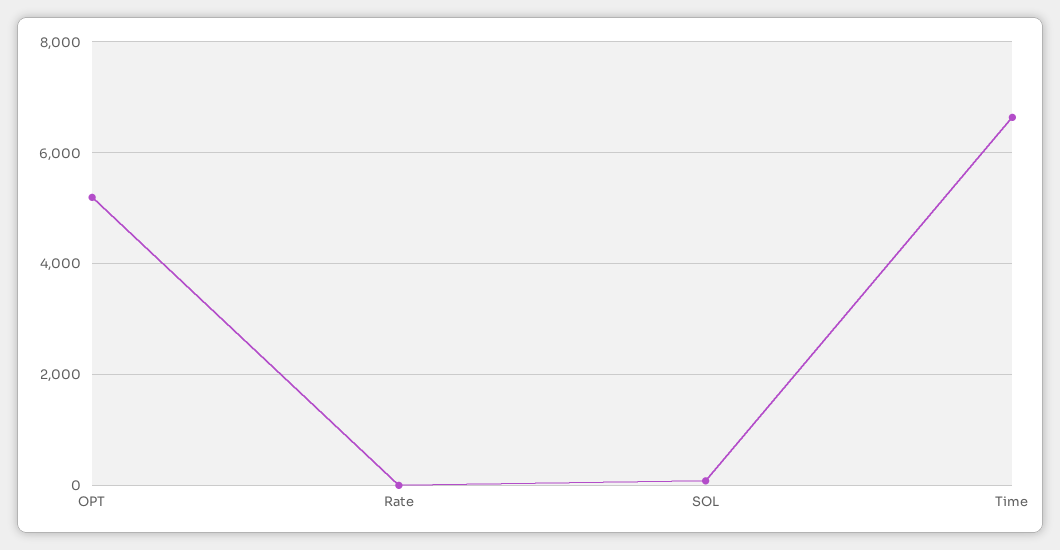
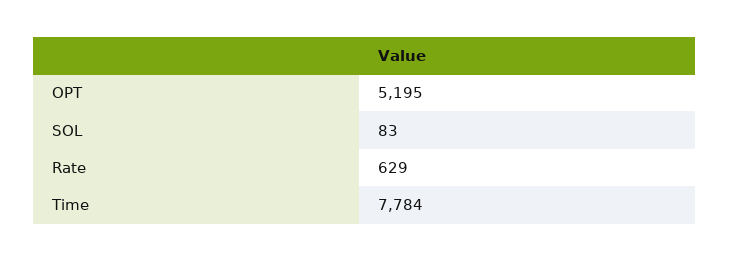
Rate: 0 -> 629
Time: 6600 -> 7784

